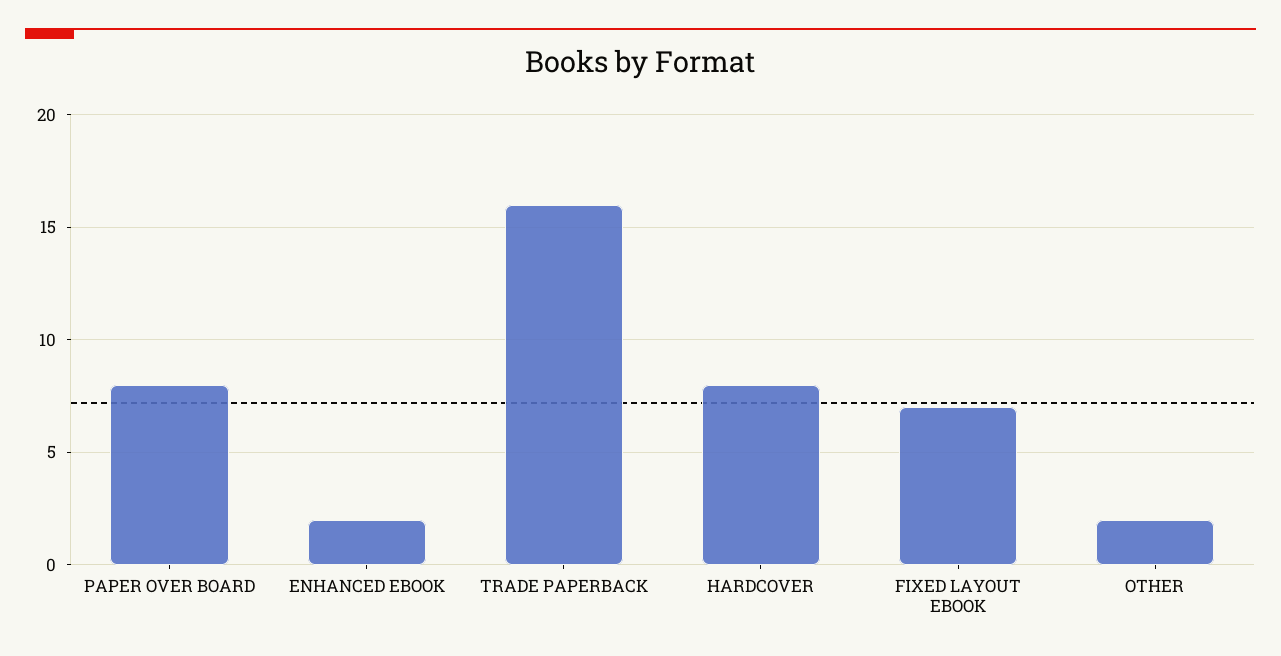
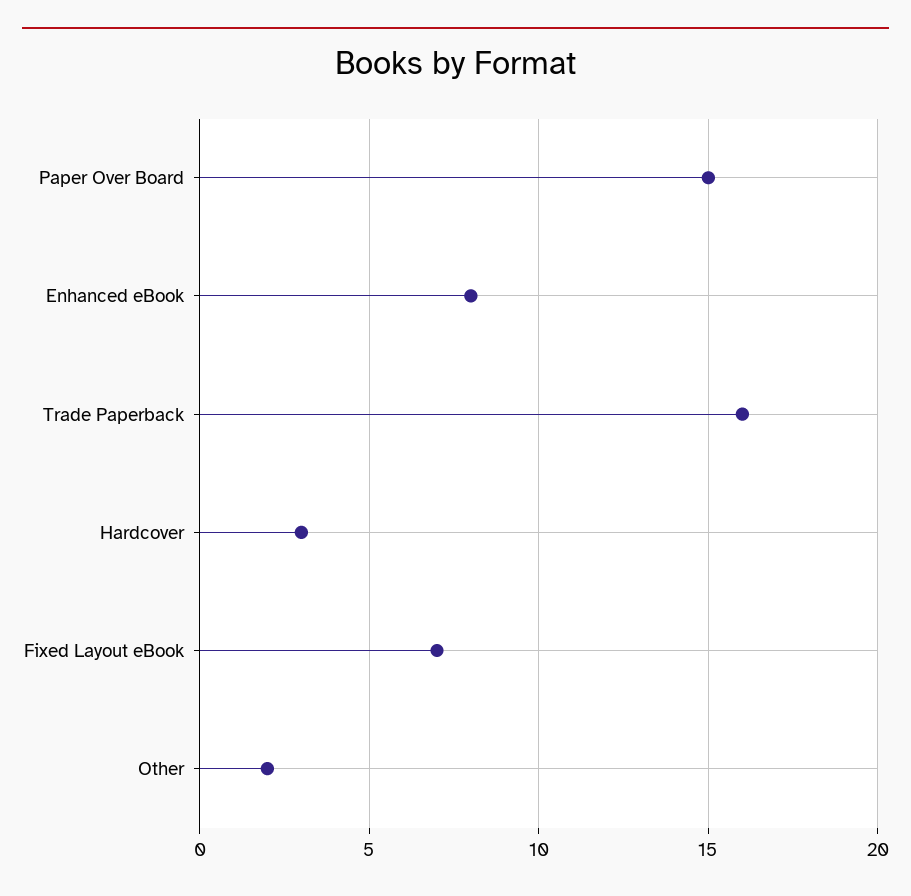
PAPER OVER BOARD: 8 -> 15
ENHANCED EBOOK: 2 -> 8
HARDCOVER: 8 -> 3

